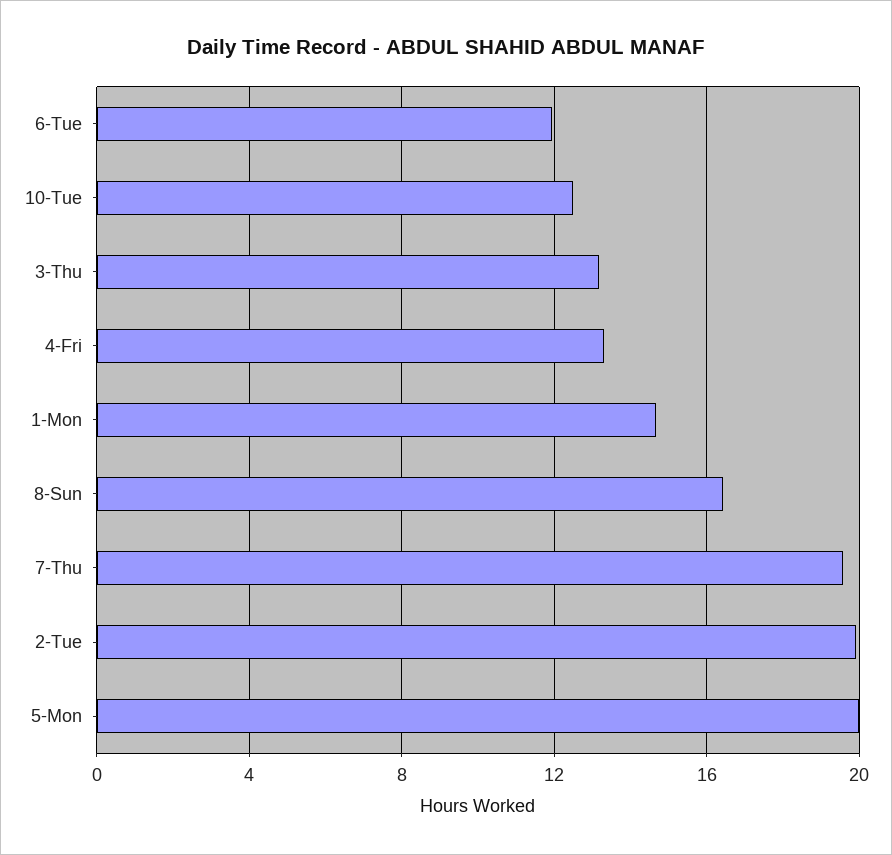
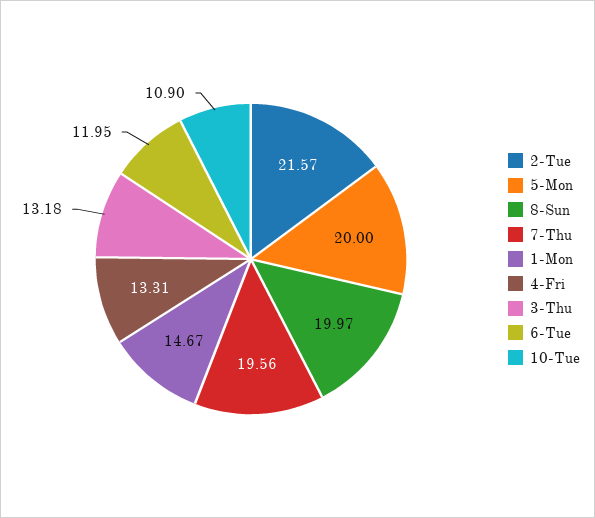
10-Tue: 12.5 -> 10.9
8-Sun: 16.5 -> 19.97
2-Tue: 20 -> 21.57

